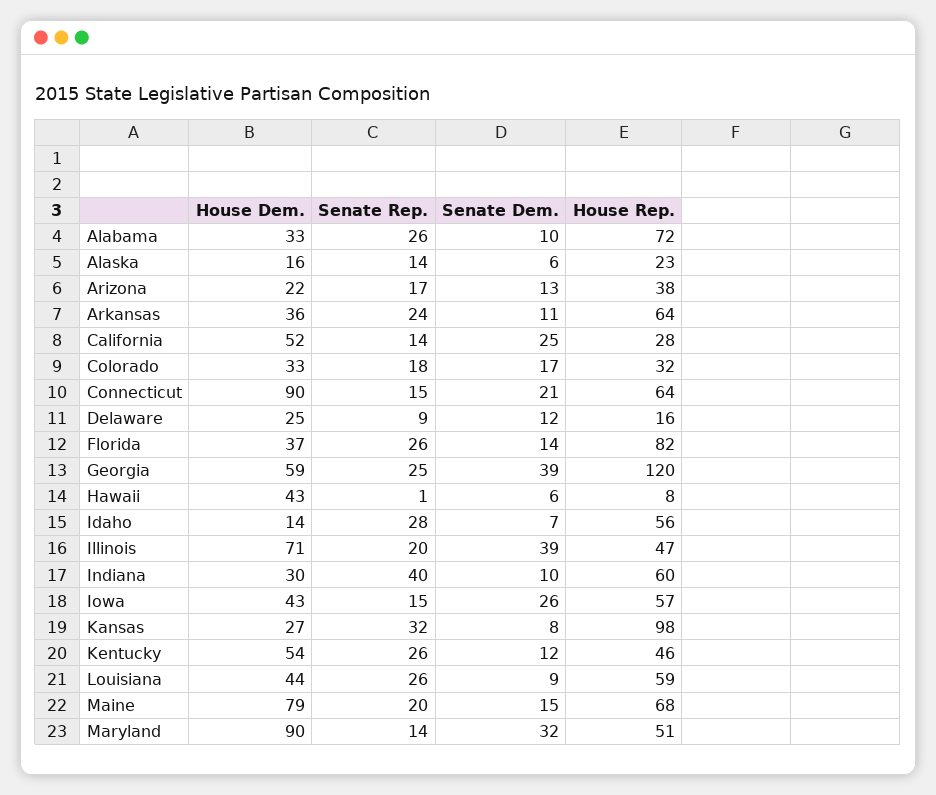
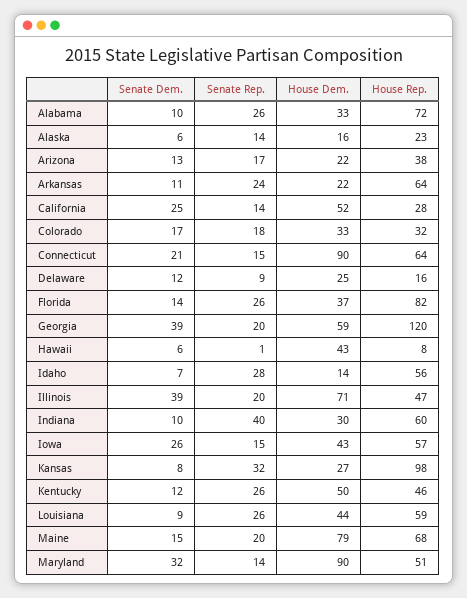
House Dem., Arkansas: 36 -> 22
Senate Rep., Georgia: 25 -> 20
House Dem., Kentucky: 54 -> 50

